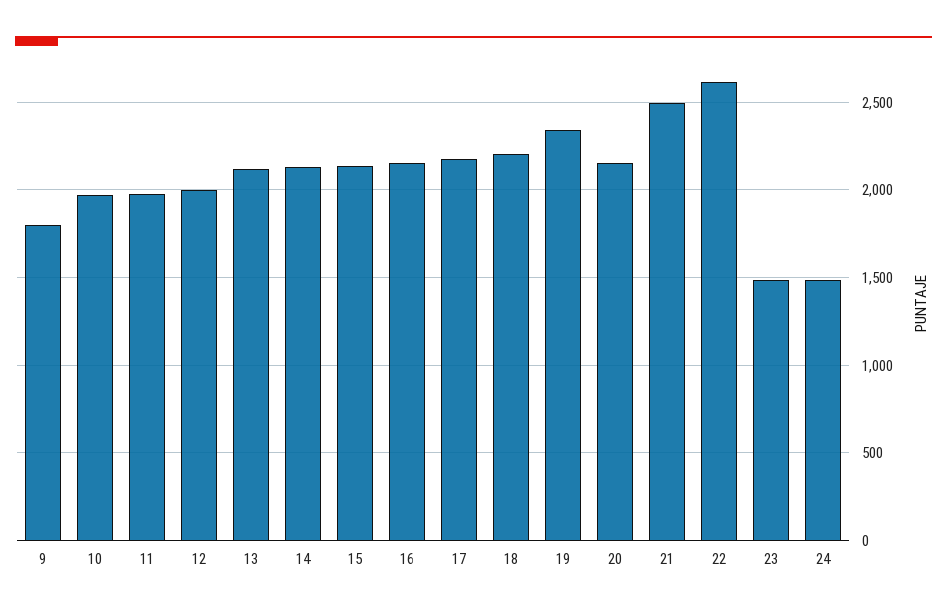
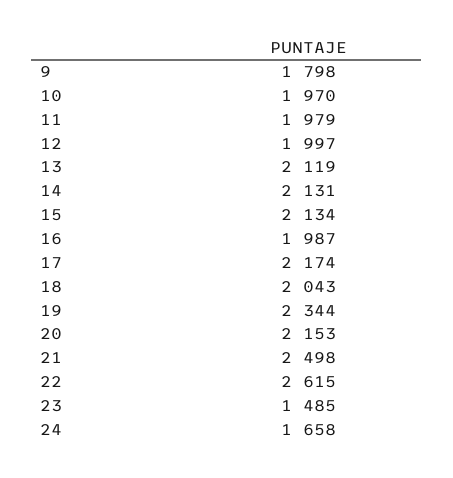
16: 2150 -> 1987
18: 2200 -> 2043
24: 1500 -> 1658

